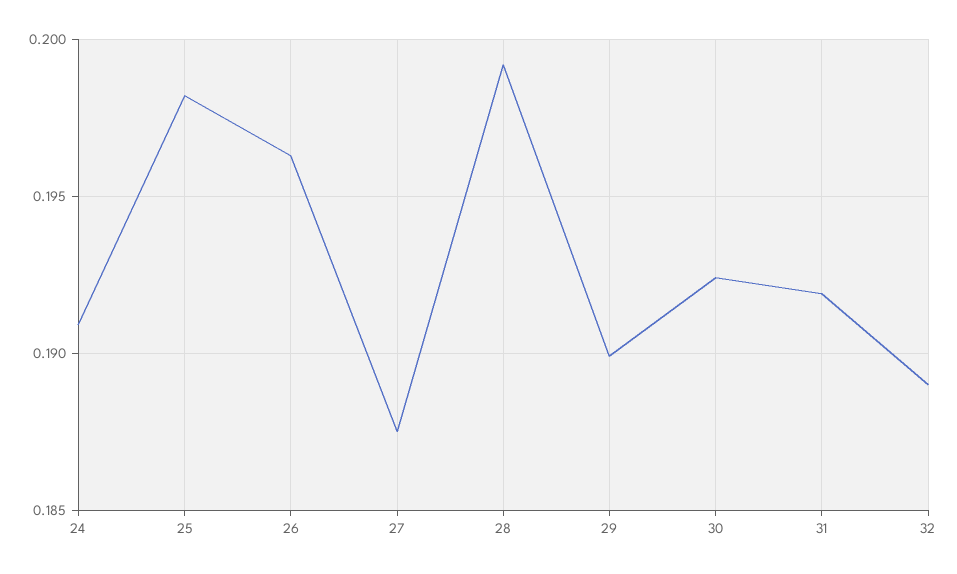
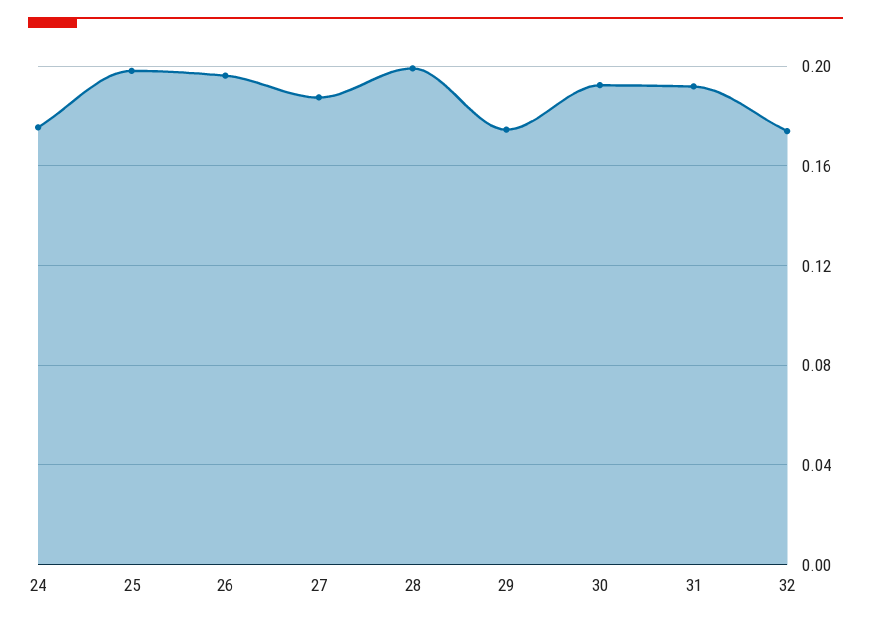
24: 0.191 -> 0.175
29: 0.19 -> 0.175
32: 0.189 -> 0.175

